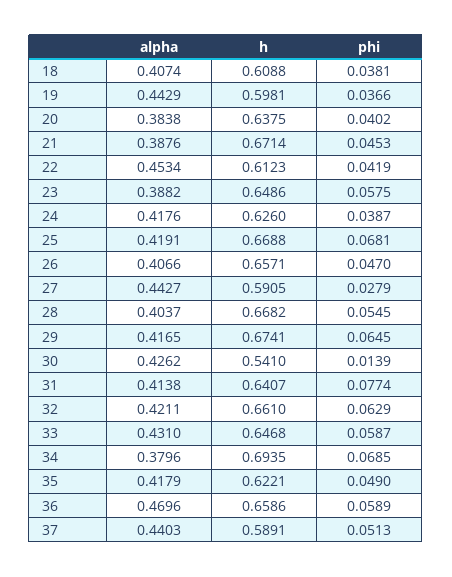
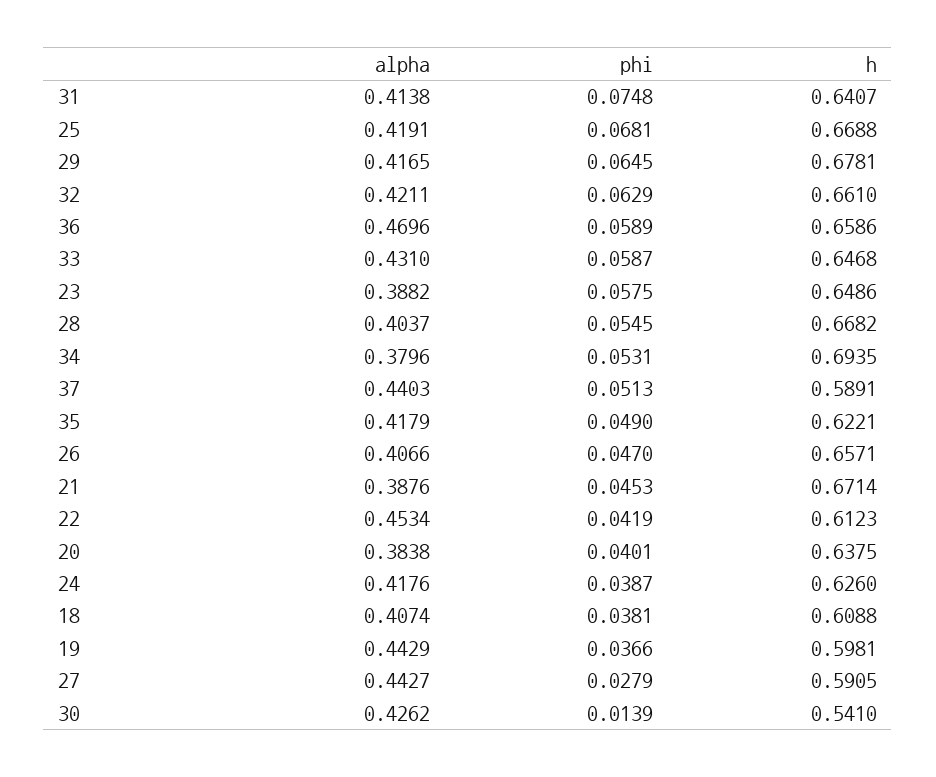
phi, 20: 0.0402 -> 0.0401
h, 29: 0.6741 -> 0.6781
phi, 31: 0.0774 -> 0.0748
phi, 34: 0.0685 -> 0.0531

